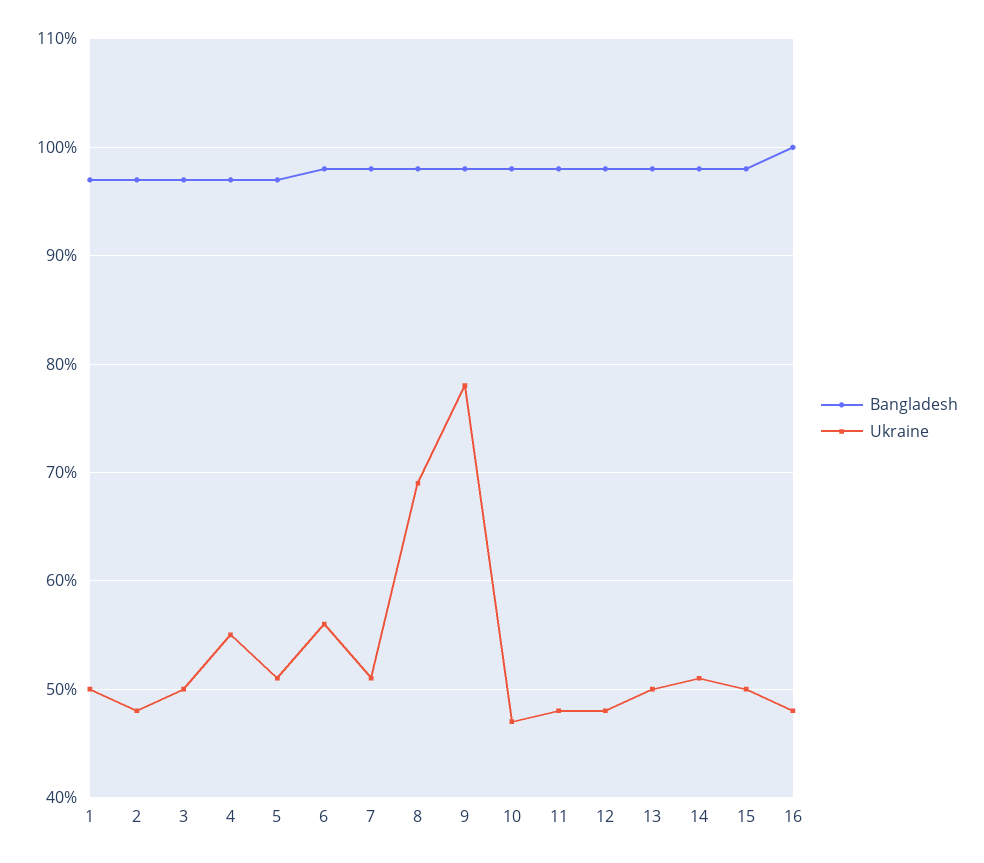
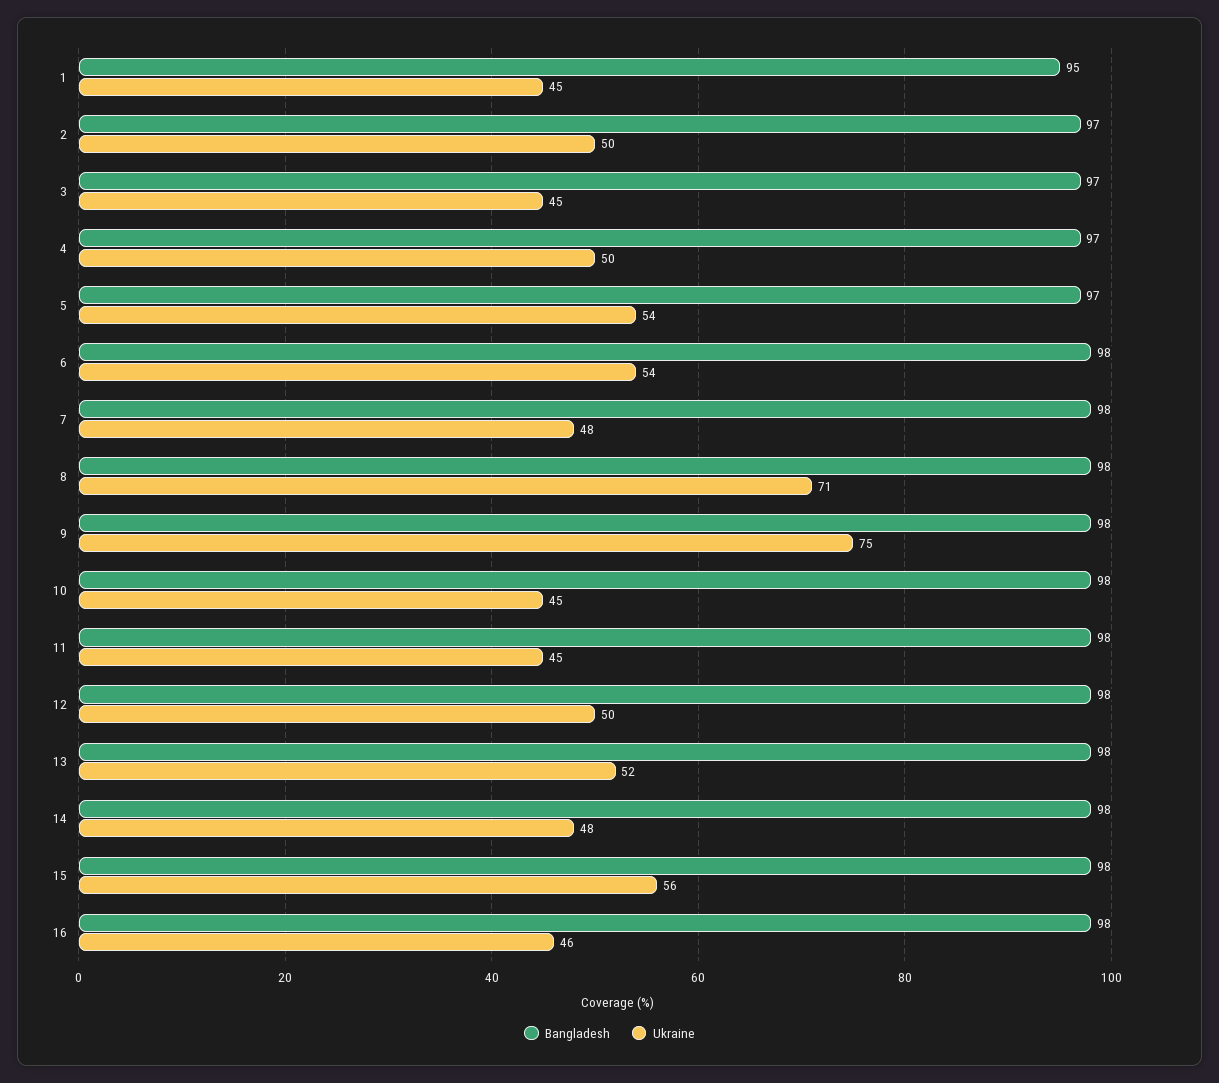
Bangladesh, 1: 97 -> 95
Ukraine, 1: 50 -> 45
Ukraine, 2: 48 -> 50
Ukraine, 3: 50 -> 45
Ukraine, 4: 55 -> 50
Ukraine, 5: 51 -> 54
Ukraine, 6: 56 -> 54
Ukraine, 7: 51 -> 48
Ukraine, 8: 69 -> 71
Ukraine, 9: 78 -> 75
Ukraine, 10: 47 -> 45
Ukraine, 11: 48 -> 45
Ukraine, 12: 48 -> 50
Ukraine, 13: 50 -> 52
Ukraine, 14: 51 -> 48
Ukraine, 15: 50 -> 56
Bangladesh, 16: 100 -> 98
Ukraine, 16: 48 -> 46

